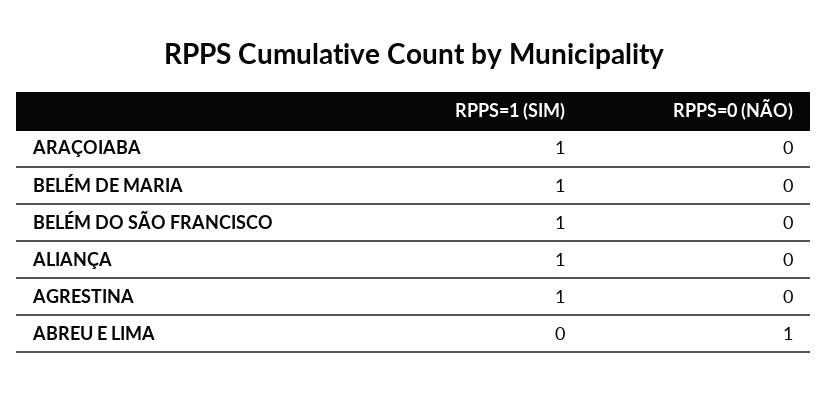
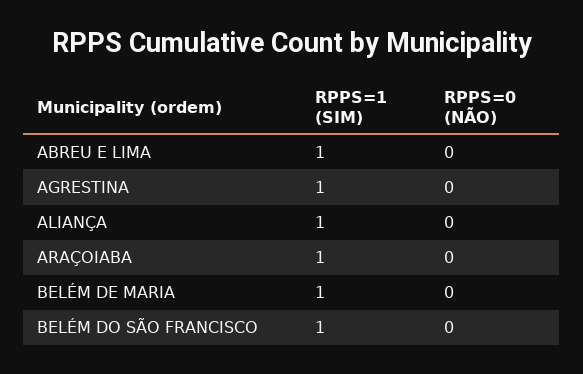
RPPS=1 (SIM), ABREU E LIMA: 0 -> 1
RPPS=0 (NÃO), ABREU E LIMA: 1 -> 0

